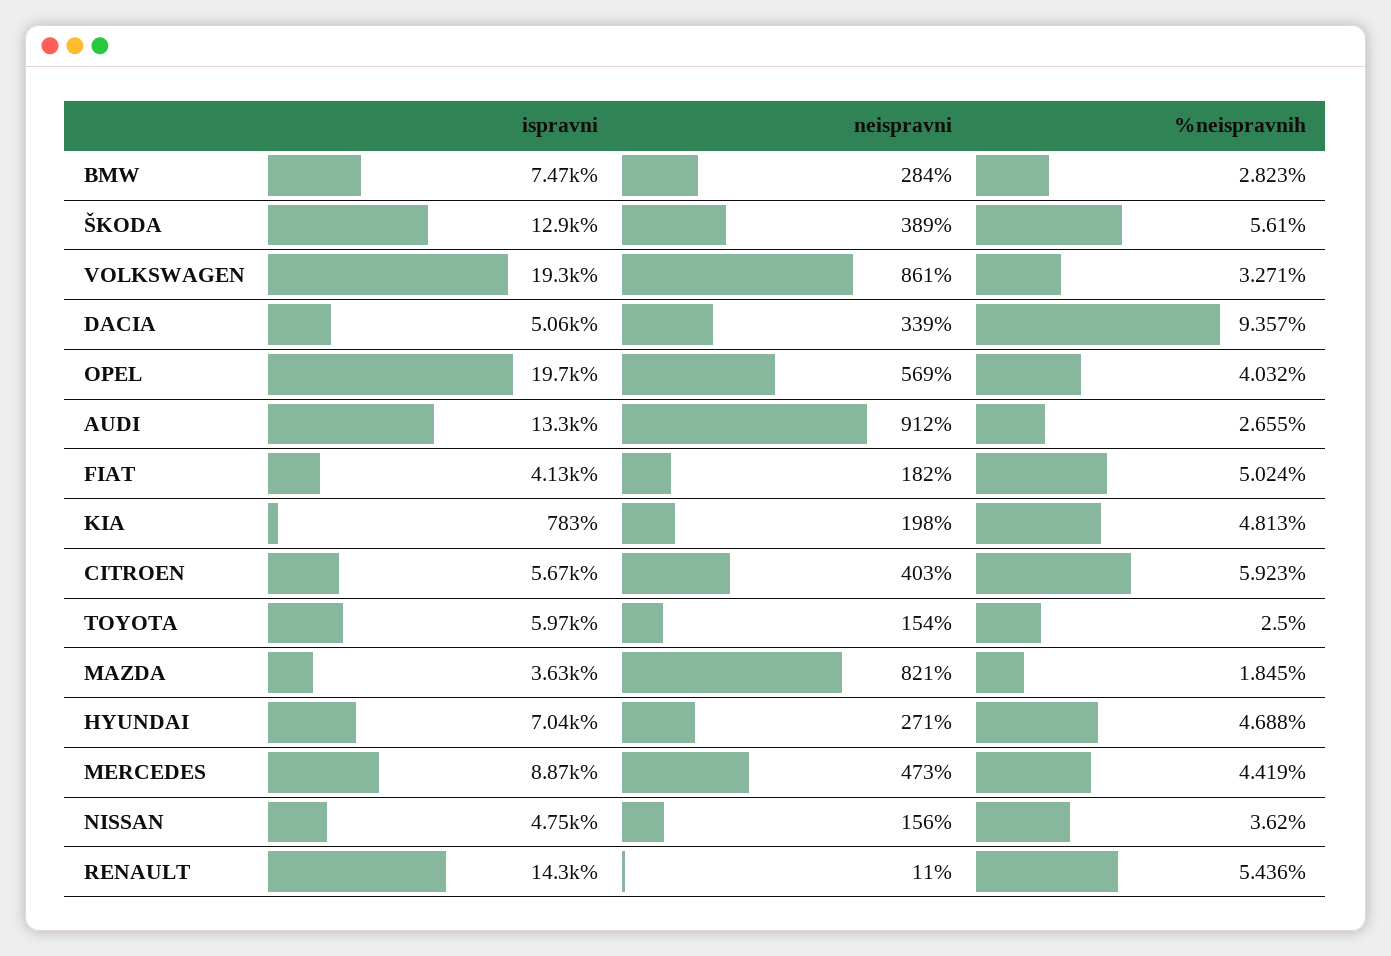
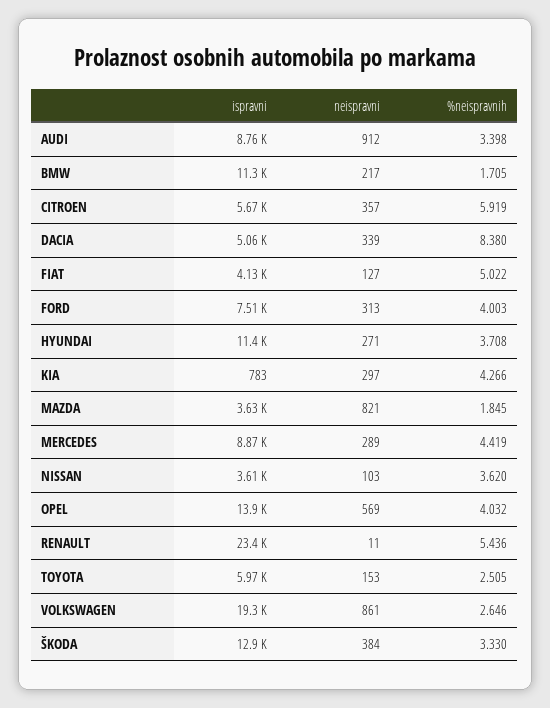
ispravni, BMW: 7470 -> 11300
neispravni, BMW: 284 -> 217
%neispravnih, BMW: 2.823 -> 1.705
neispravni, ŠKODA: 389 -> 384
%neispravnih, ŠKODA: 5.61 -> 3.33
%neispravnih, VOLKSWAGEN: 3.271 -> 2.646
%neispravnih, DACIA: 9.357 -> 8.38
ispravni, OPEL: 19700 -> 13900
ispravni, AUDI: 13300 -> 8760
%neispravnih, AUDI: 2.655 -> 3.398
neispravni, FIAT: 182 -> 127
%neispravnih, FIAT: 5.024 -> 5.022
neispravni, KIA: 198 -> 297
%neispravnih, KIA: 4.813 -> 4.266
neispravni, CITROEN: 403 -> 357
%neispravnih, CITROEN: 5.923 -> 5.919
neispravni, TOYOTA: 154 -> 153
%neispravnih, TOYOTA: 2.5 -> 2.505
ispravni, HYUNDAI: 7040 -> 11400
%neispravnih, HYUNDAI: 4.688 -> 3.708
neispravni, MERCEDES: 473 -> 289
ispravni, NISSAN: 4750 -> 3610
neispravni, NISSAN: 156 -> 103
ispravni, RENAULT: 14300 -> 23400
ispravni, FORD: none -> 7510
neispravni, FORD: none -> 313
%neispravnih, FORD: none -> 4.003

